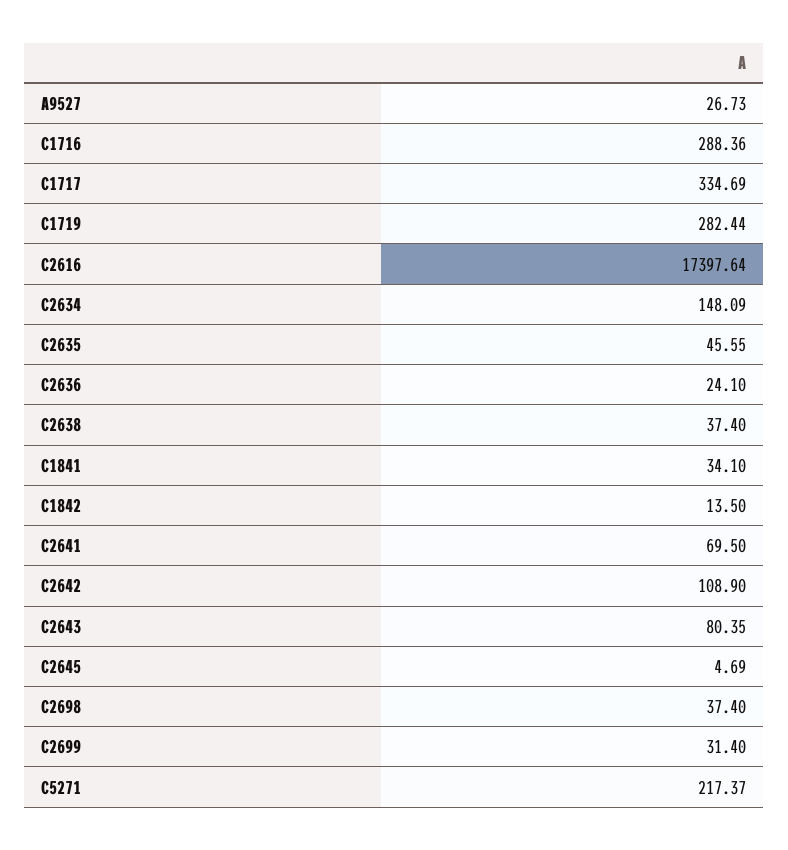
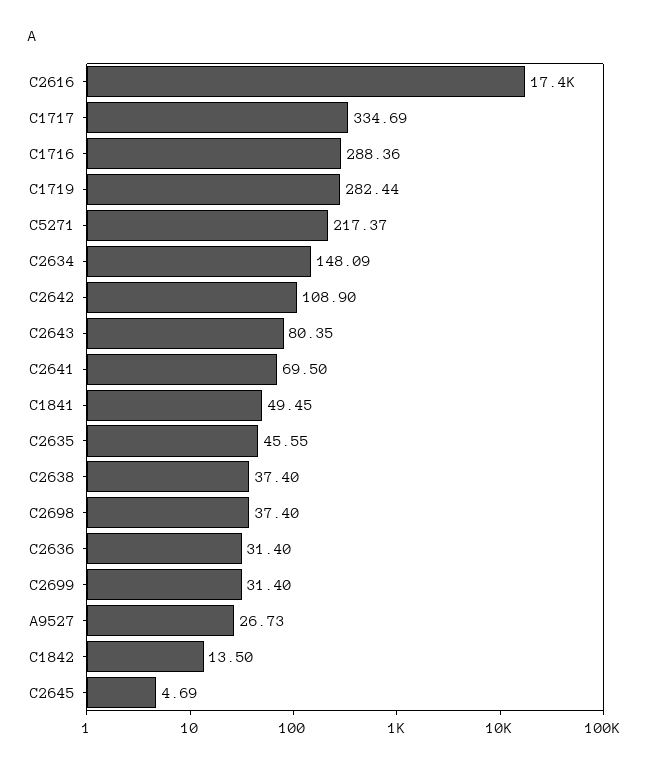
C2636: 24.1 -> 31.4
C1841: 34.1 -> 49.45

